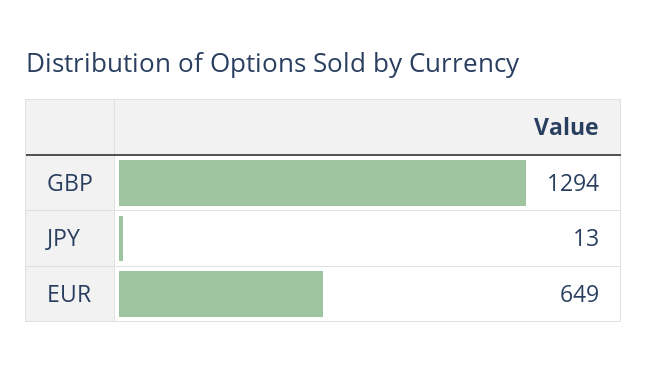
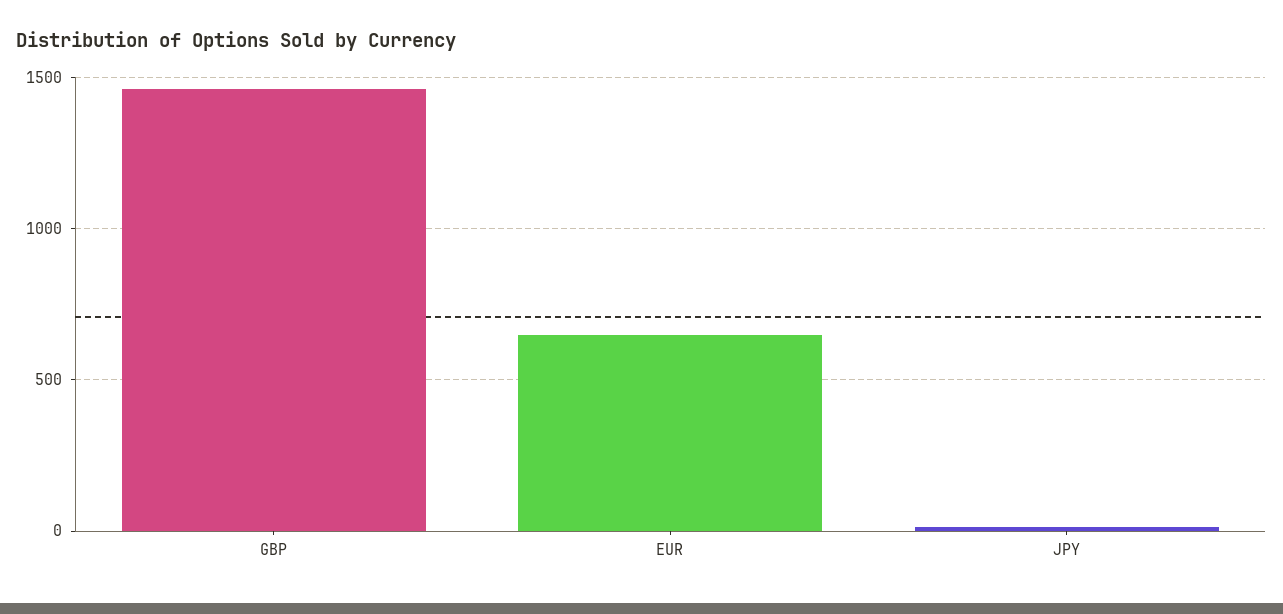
GBP: 1294 -> 1450

